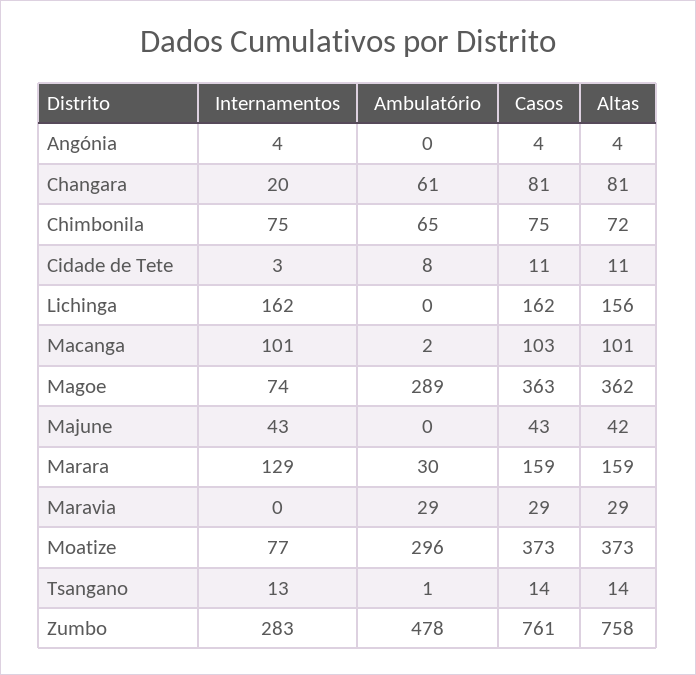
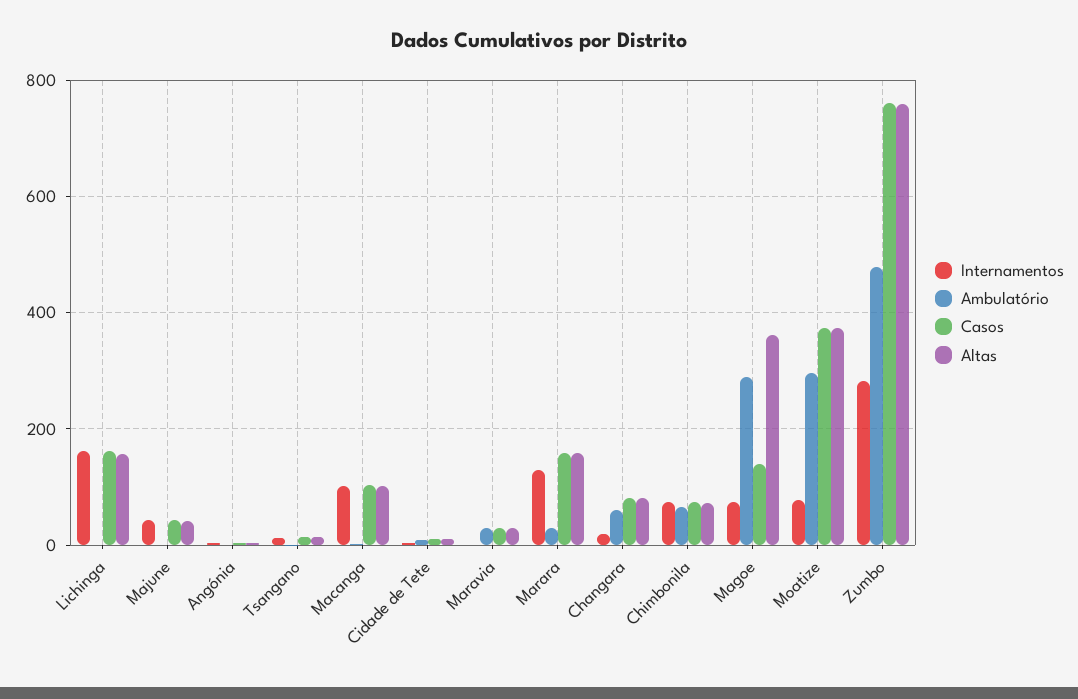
Casos, Magoe: 363 -> 140

